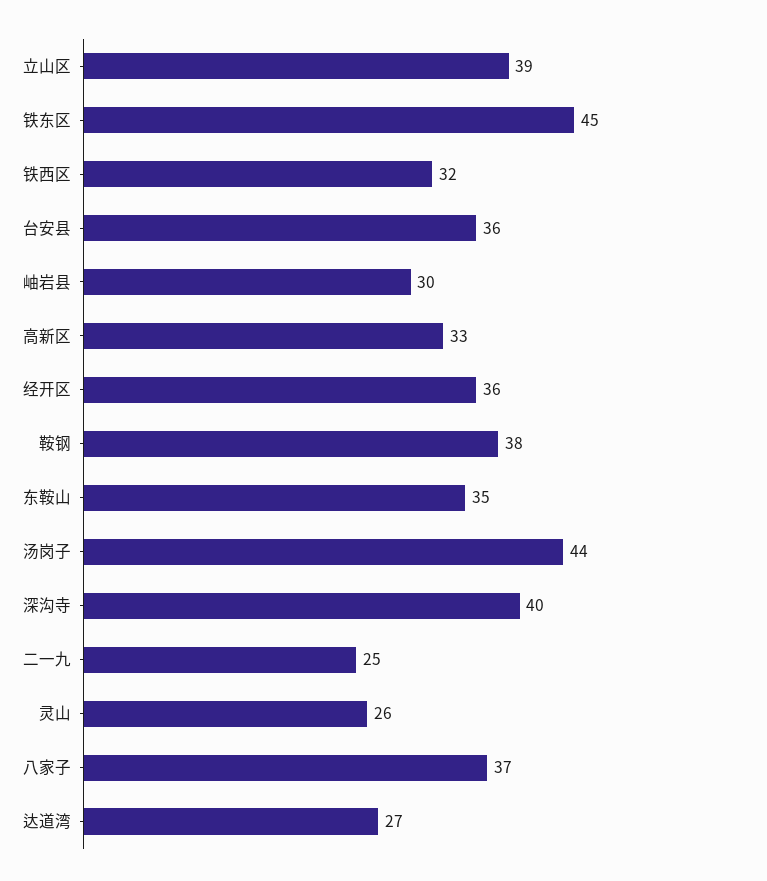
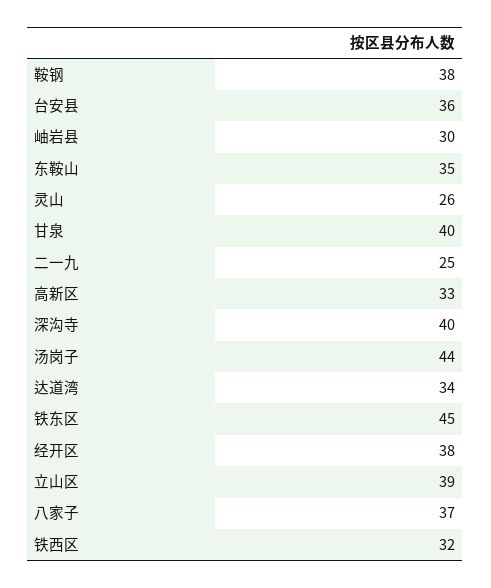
经开区: 36 -> 38
达道湾: 27 -> 34
甘泉: none -> 40

